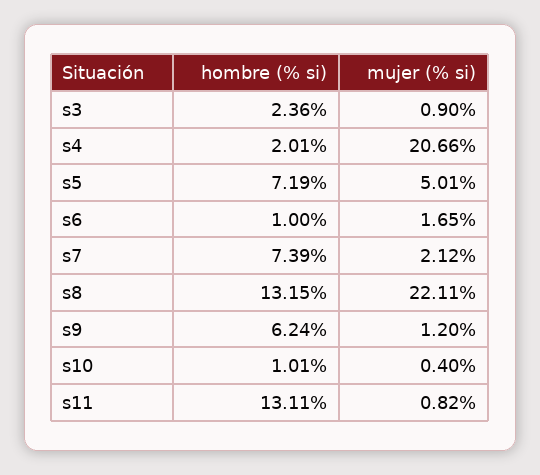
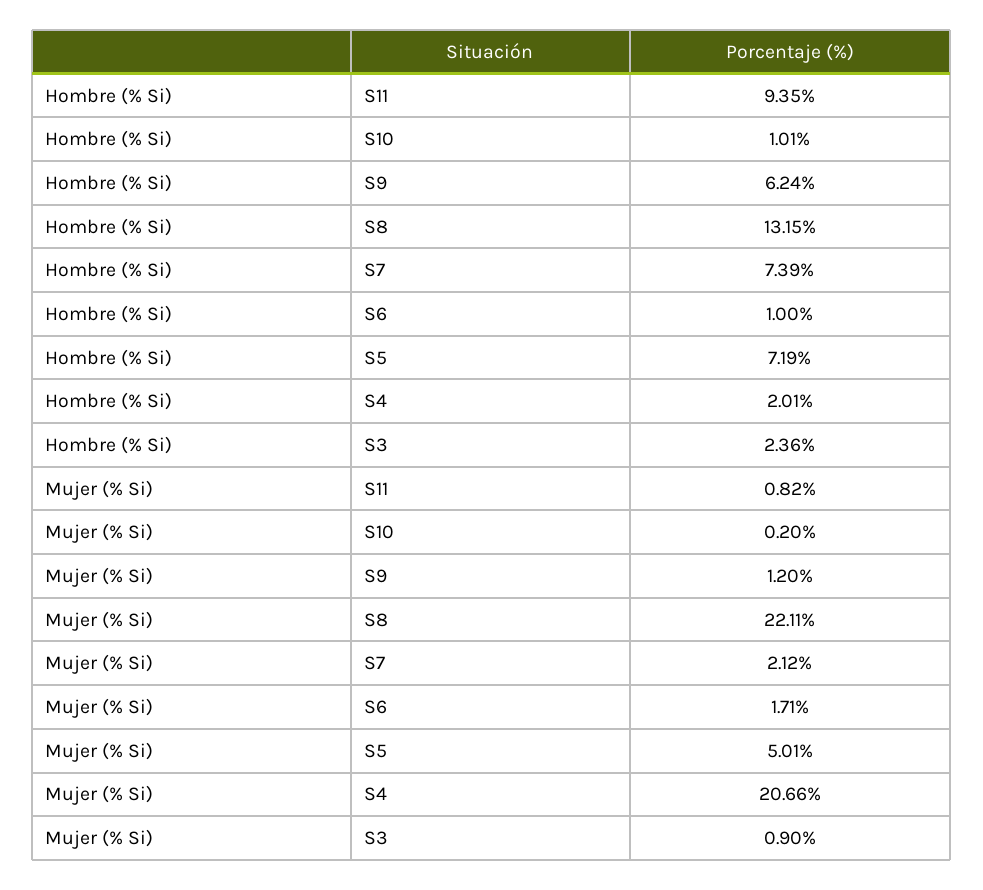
mujer (% si), s6: 1.65 -> 1.71
mujer (% si), s10: 0.4 -> 0.2
hombre (% si), s11: 13.11 -> 9.35

